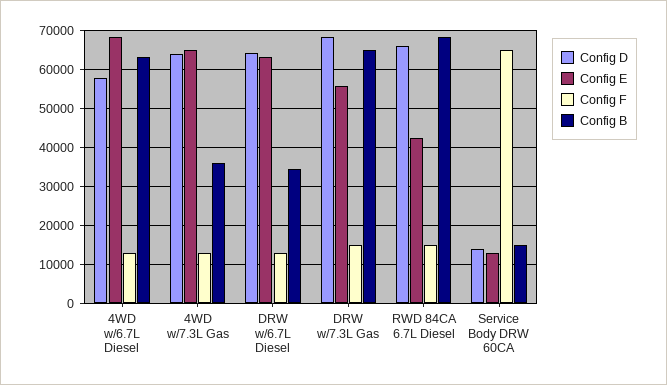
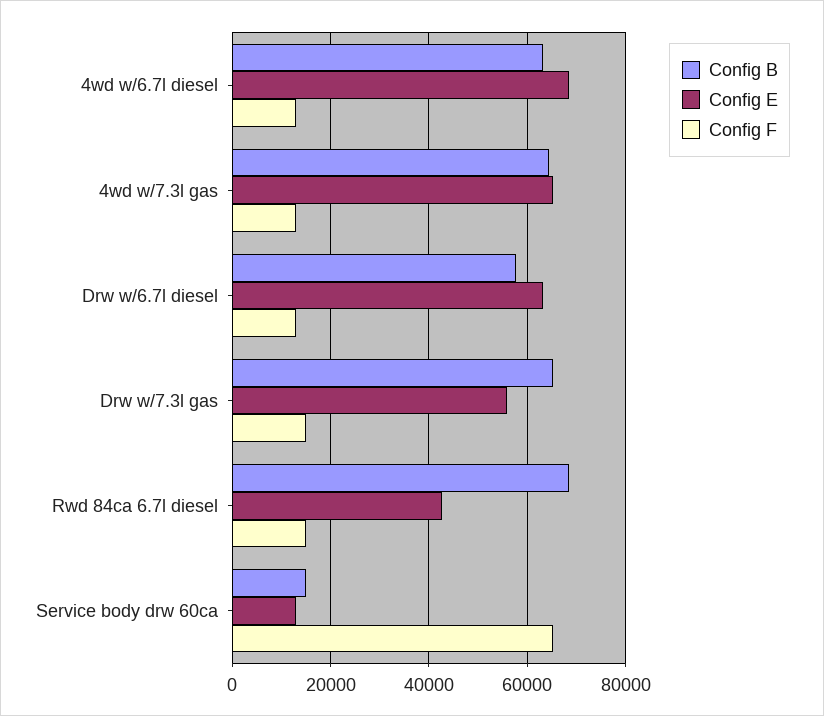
Config D, 4WD w/6.7L Diesel: 58000 -> none
Config D, 4WD w/7.3L Gas: 64000 -> none
Config B, 4WD w/7.3L Gas: 36000 -> 64000
Config D, DRW w/6.7L Diesel: 64000 -> none
Config B, DRW w/6.7L Diesel: 34000 -> 58000
Config D, DRW w/7.3L Gas: 68000 -> none
Config D, RWD 84CA 6.7L Diesel: 66000 -> none
Config D, Service Body DRW 60CA: 14000 -> none

